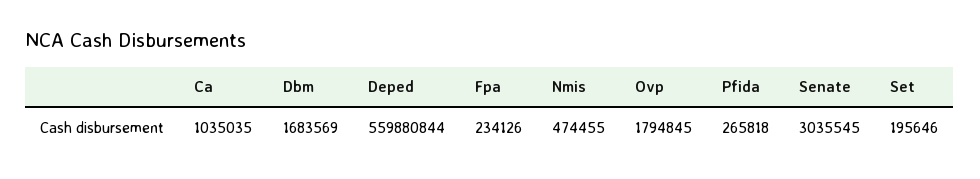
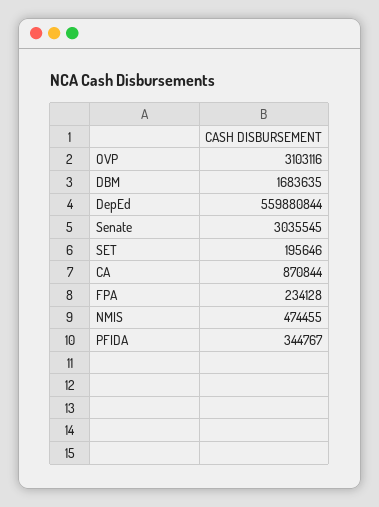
Ca: 1035035 -> 870844
Dbm: 1683569 -> 1683635
Fpa: 234126 -> 234128
Ovp: 1794845 -> 3103116
Pfida: 265818 -> 344767

